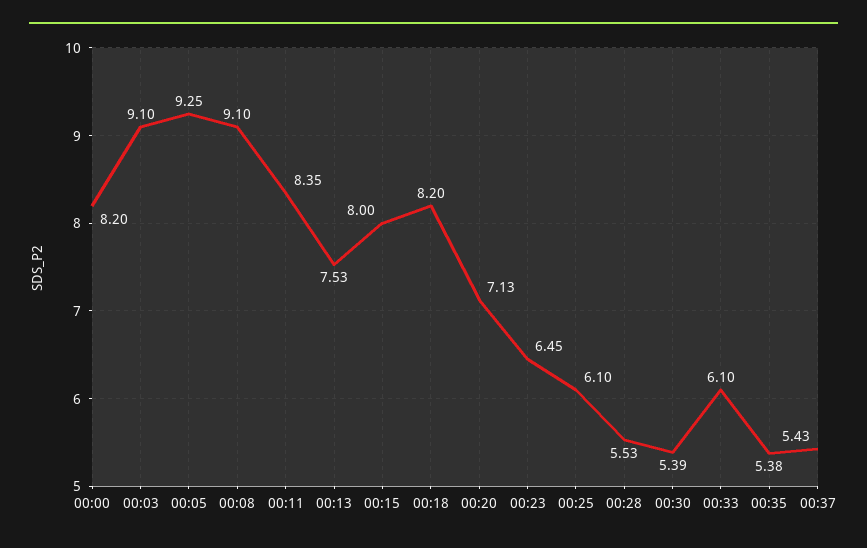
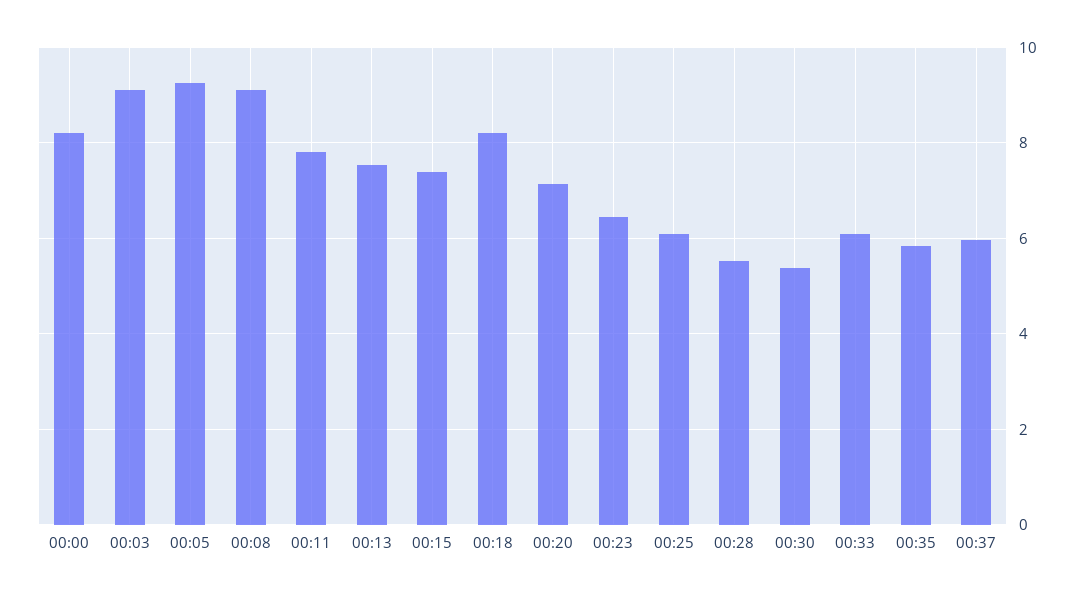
00:11: 8.35 -> 7.8
00:15: 8 -> 7.4
00:35: 5.38 -> 5.8
00:37: 5.43 -> 6

